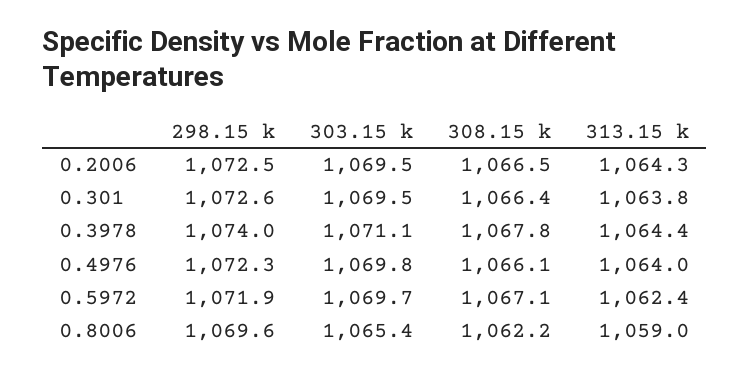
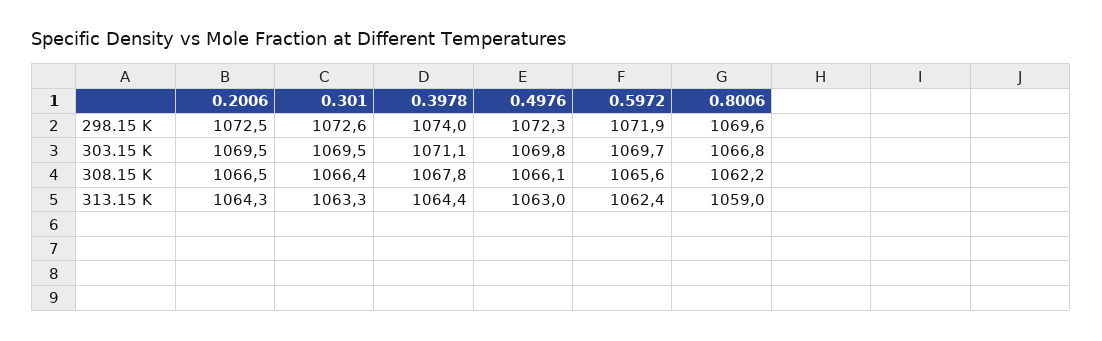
313.15 k, 0.301: 1063.8 -> 1063.3
313.15 k, 0.4976: 1064 -> 1063
308.15 k, 0.5972: 1067.1 -> 1065.6
303.15 k, 0.8006: 1065.4 -> 1066.8

